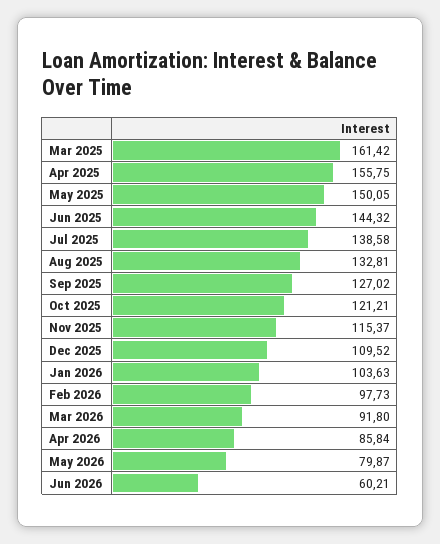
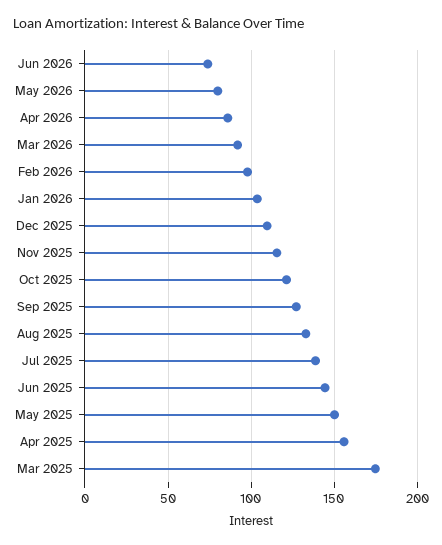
Mar 2025: 161.42 -> 175
Jun 2026: 60.21 -> 75

